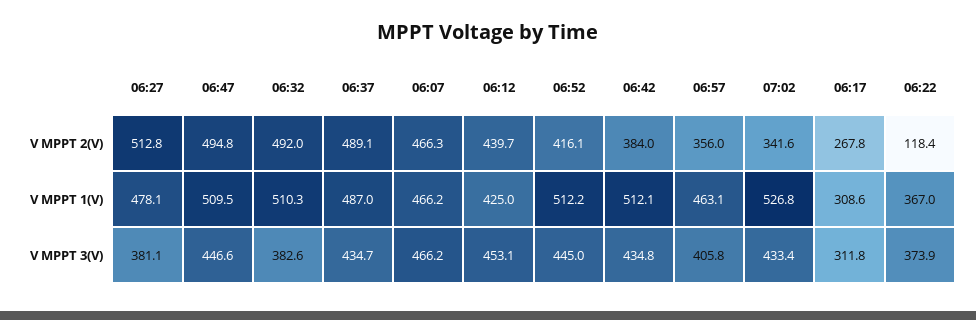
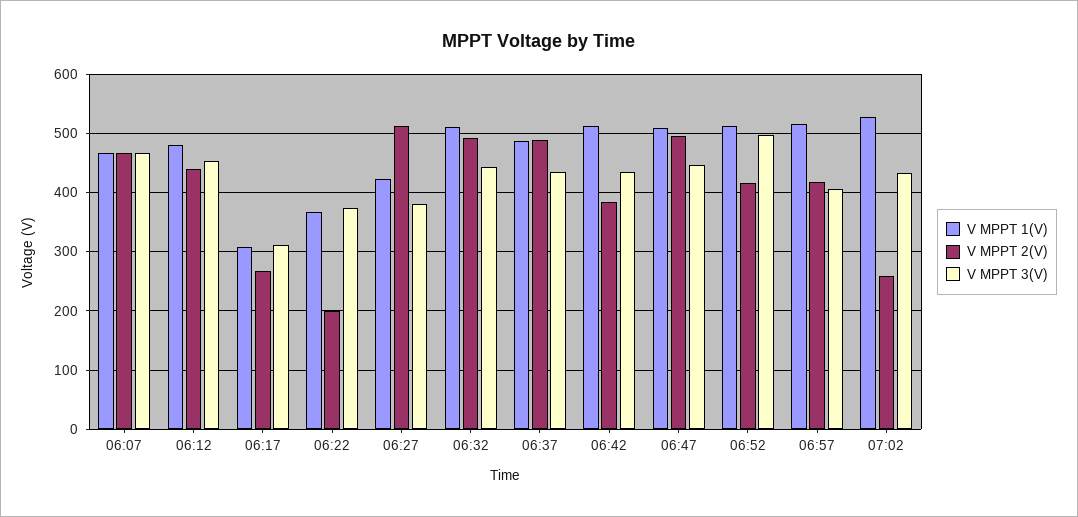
V MPPT 2(V), 06:57: 356 -> 420
V MPPT 2(V), 07:02: 341.6 -> 260
V MPPT 2(V), 06:22: 118.4 -> 200
V MPPT 1(V), 06:27: 478.1 -> 420
V MPPT 1(V), 06:12: 425 -> 480
V MPPT 1(V), 06:57: 463.1 -> 520
V MPPT 3(V), 06:32: 382.6 -> 440
V MPPT 3(V), 06:52: 445 -> 500

